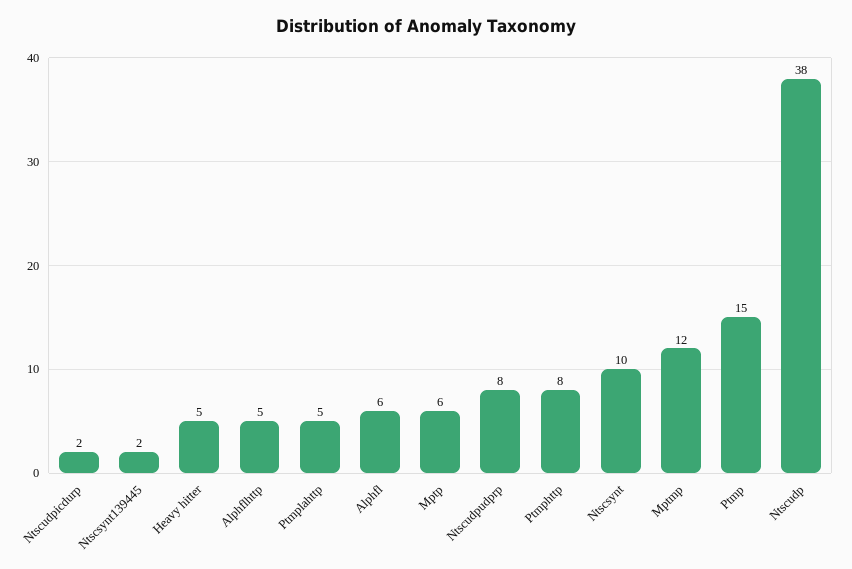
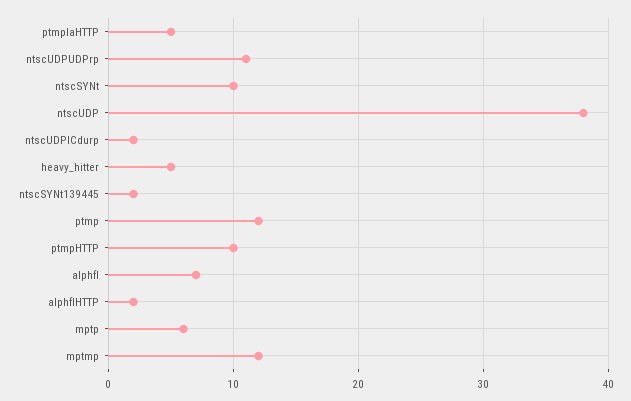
Alphflhttp: 5 -> 2
Alphfl: 6 -> 7
Ntscudpudprp: 8 -> 11
Ptmphttp: 8 -> 10
Ptmp: 15 -> 12

